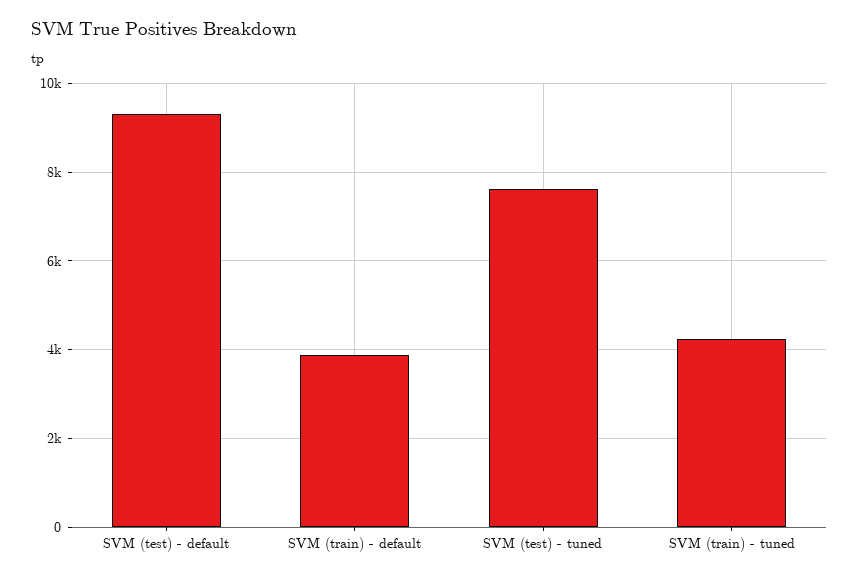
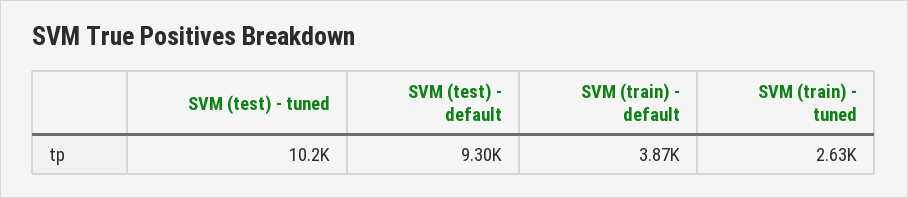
SVM (test) - tuned: 7600 -> 10200
SVM (train) - tuned: 4200 -> 2630

